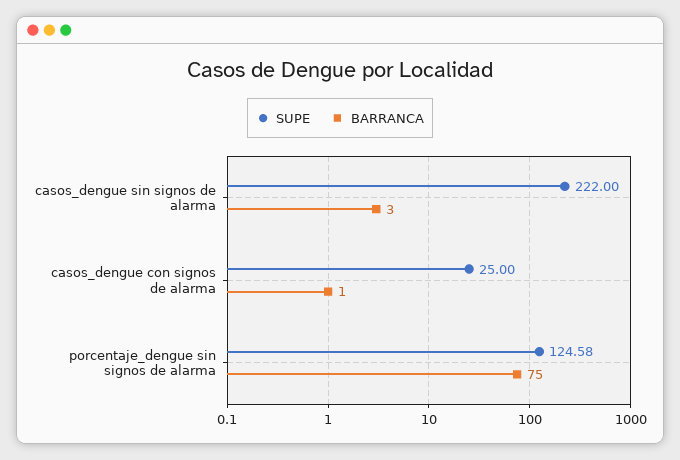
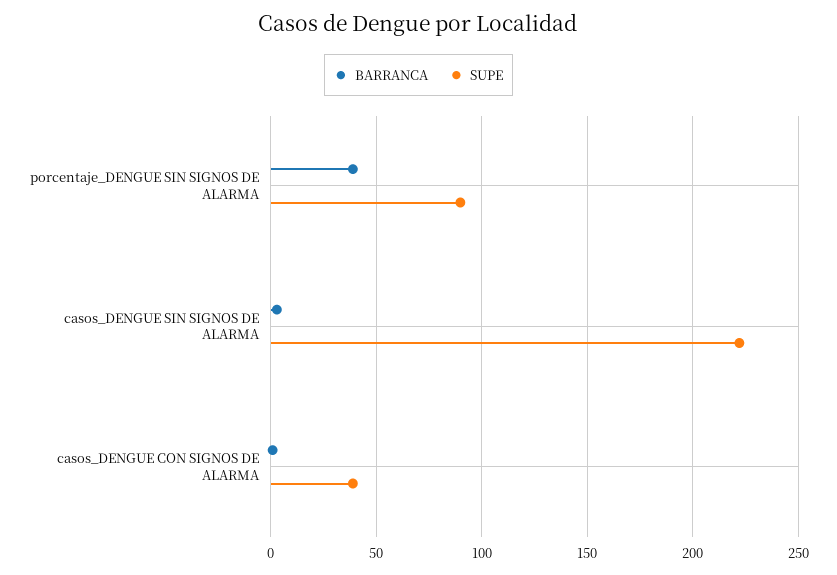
SUPE, casos_dengue con signos de alarma: 25 -> 40
SUPE, porcentaje_dengue sin signos de alarma: 124.58 -> 90
BARRANCA, porcentaje_dengue sin signos de alarma: 75 -> 40

